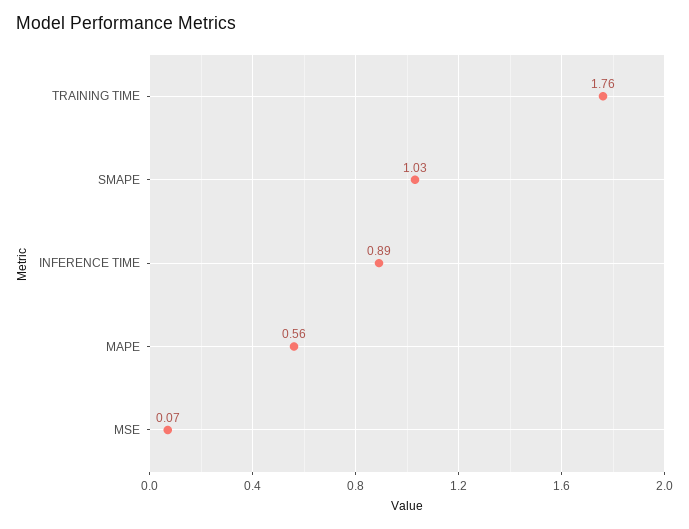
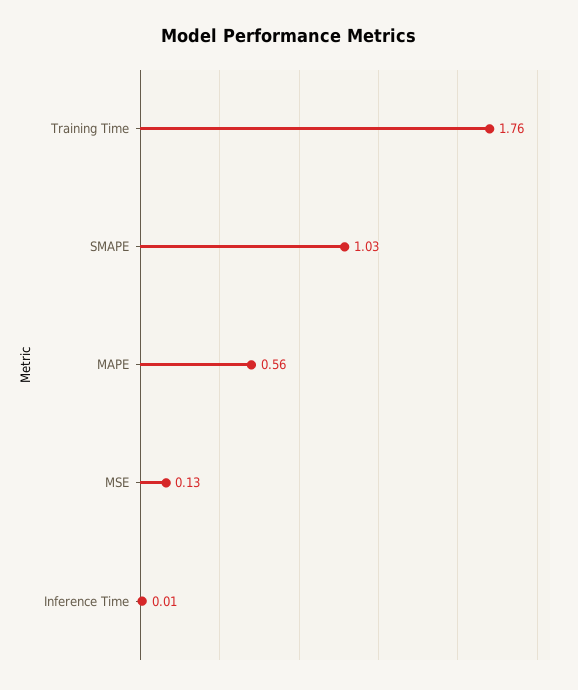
INFERENCE TIME: 0.89 -> 0.01
MSE: 0.07 -> 0.13

